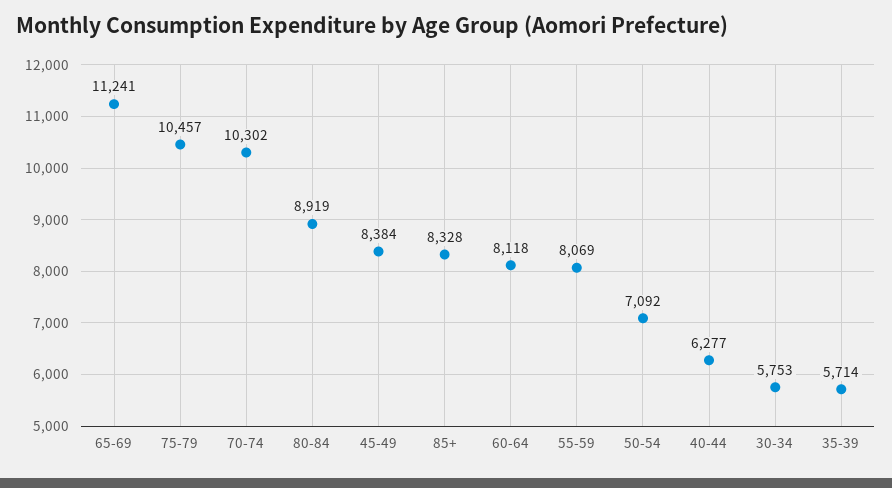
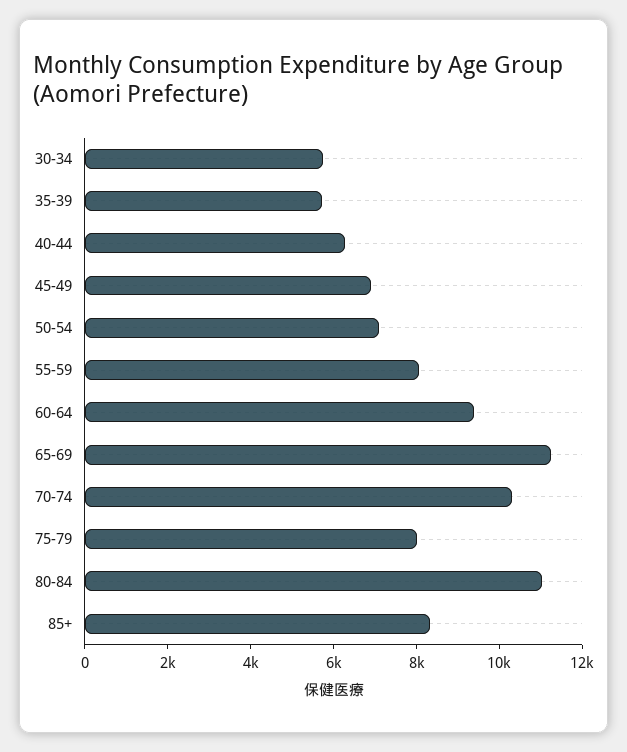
75-79: 10457 -> 8000
80-84: 8919 -> 11000
45-49: 8384 -> 7000
60-64: 8118 -> 9500

